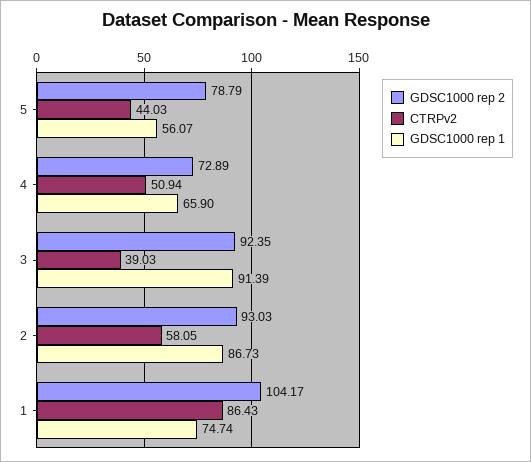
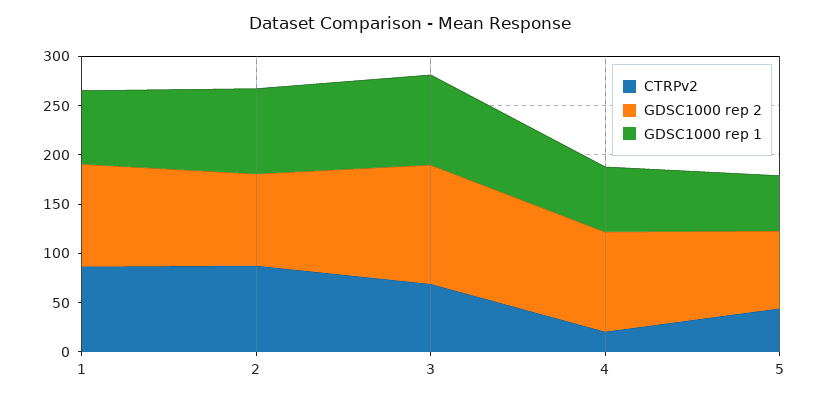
GDSC1000 rep 2, 4: 72.89 -> 100
CTRPv2, 4: 50.94 -> 20
GDSC1000 rep 2, 3: 92.35 -> 120
CTRPv2, 3: 39.03 -> 70
CTRPv2, 2: 58.05 -> 90

